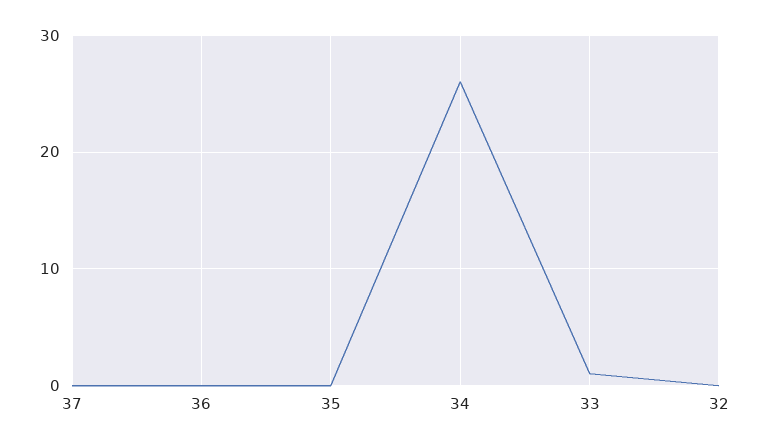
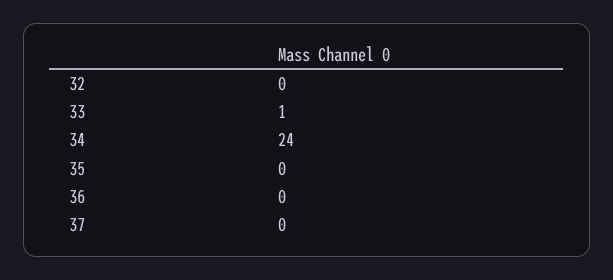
34: 26 -> 24

